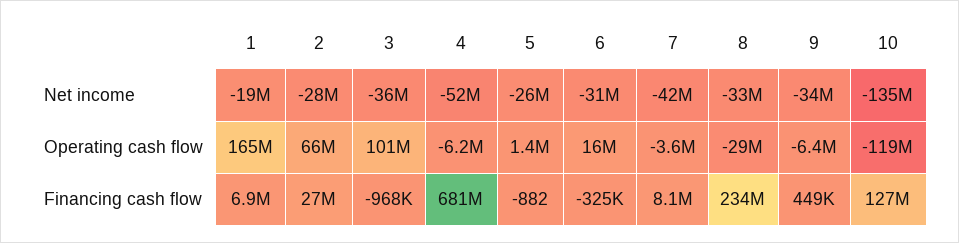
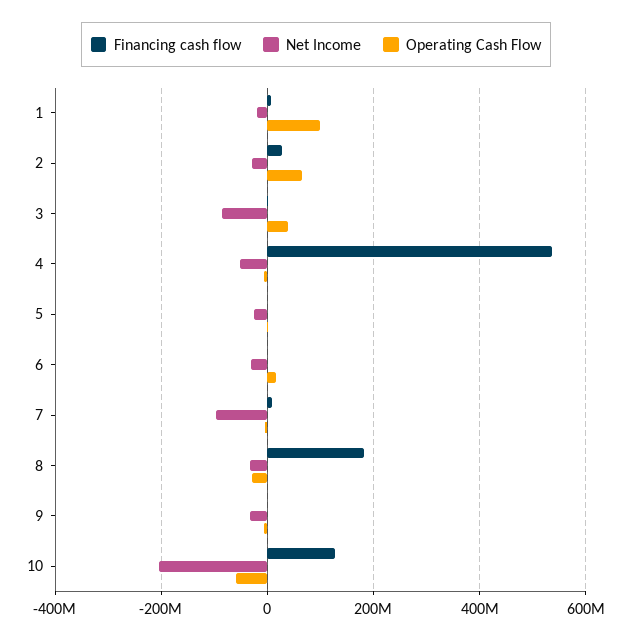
Net income, 3: -36000000 -> -80000000
Net income, 7: -42000000 -> -100000000
Net income, 10: -135000000 -> -200000000
Operating cash flow, 1: 165000000 -> 100000000
Operating cash flow, 3: 101000000 -> 40000000
Operating cash flow, 10: -119000000 -> -60000000
Financing cash flow, 4: 681000000 -> 540000000
Financing cash flow, 8: 234000000 -> 180000000

